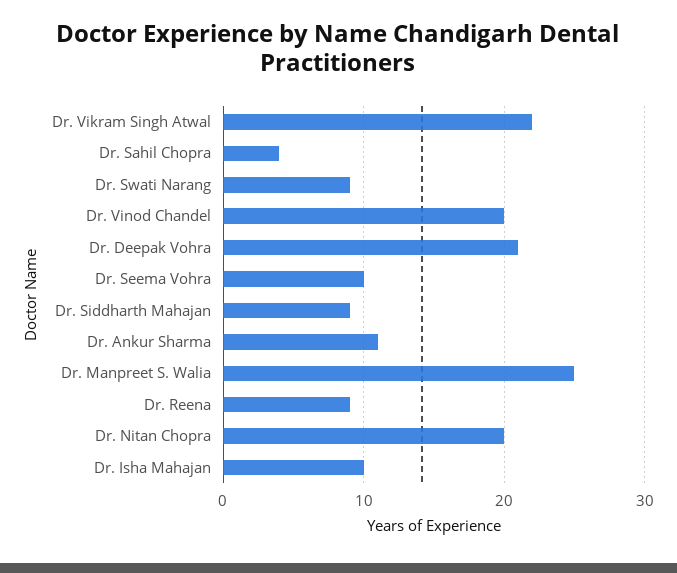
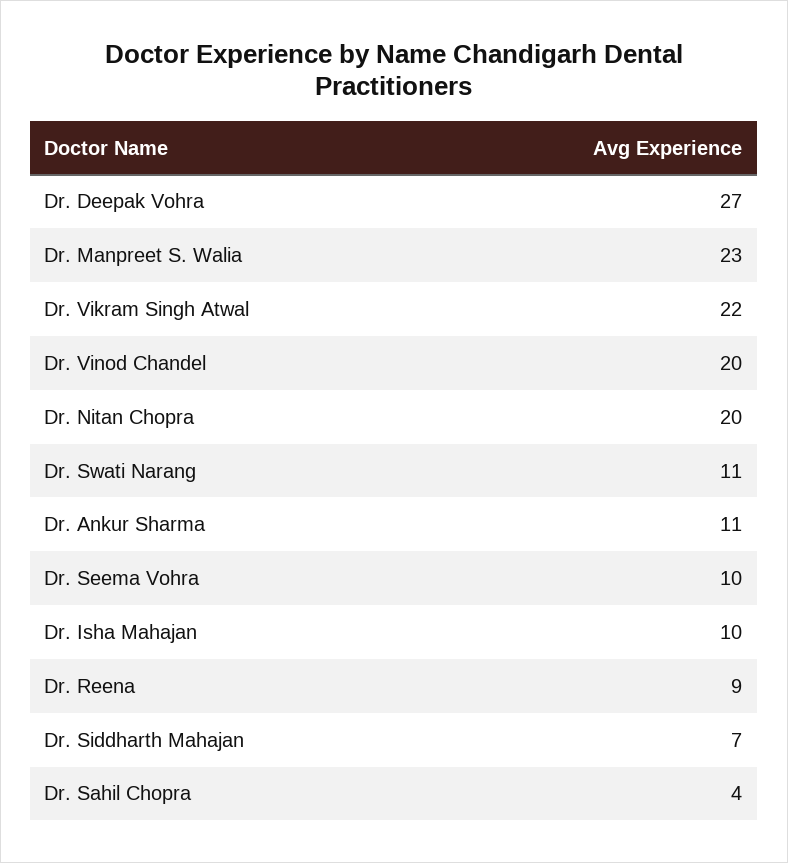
Dr. Swati Narang: 9 -> 11
Dr. Deepak Vohra: 21 -> 27
Dr. Siddharth Mahajan: 9 -> 7
Dr. Manpreet S. Walia: 25 -> 23

